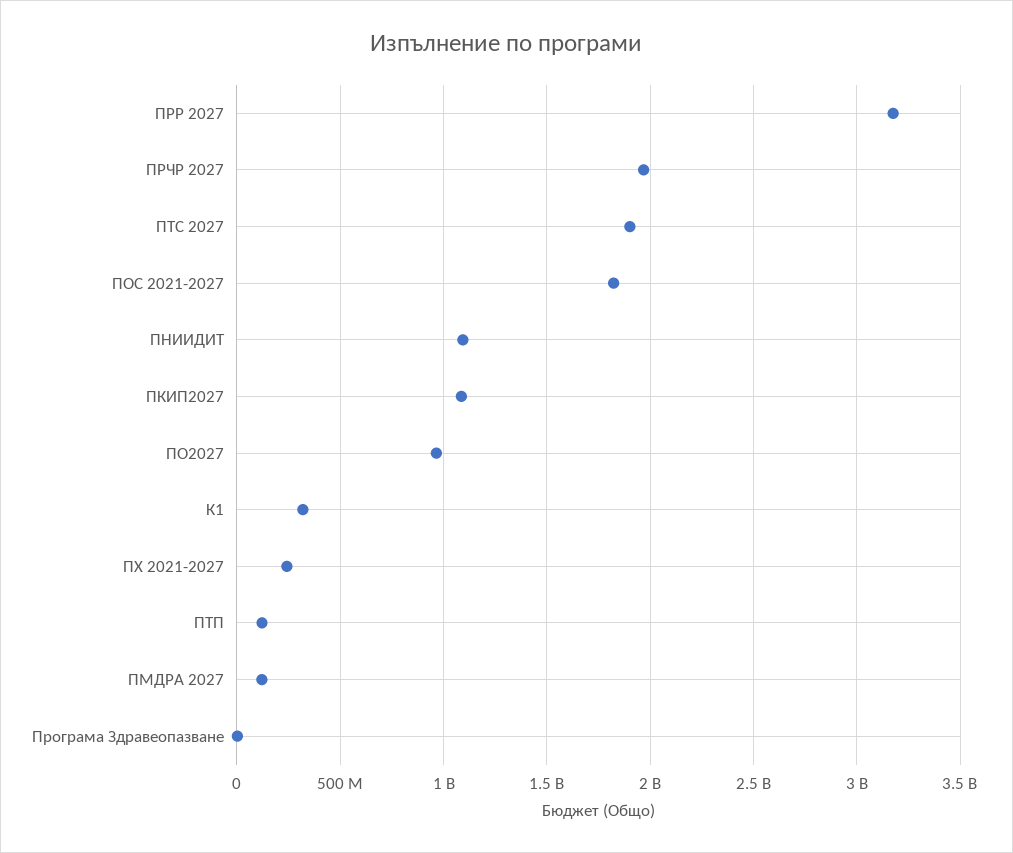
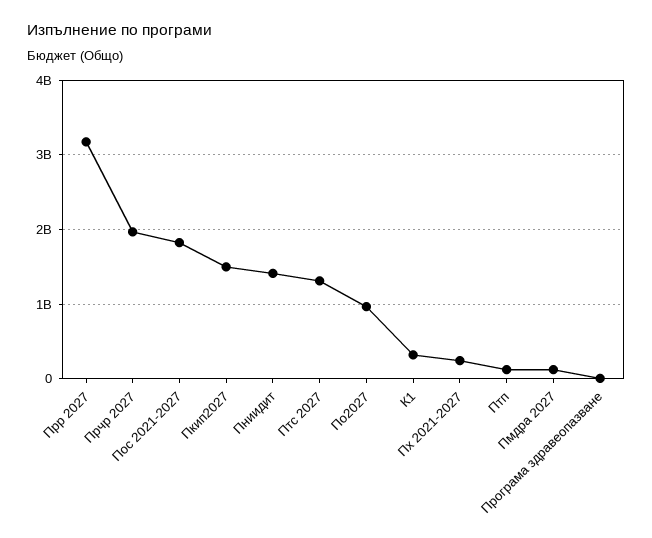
ПТС 2027: 1900000000 -> 1300000000
ПНИИДИТ: 1100000000 -> 1400000000
ПКИП2027: 1100000000 -> 1500000000

